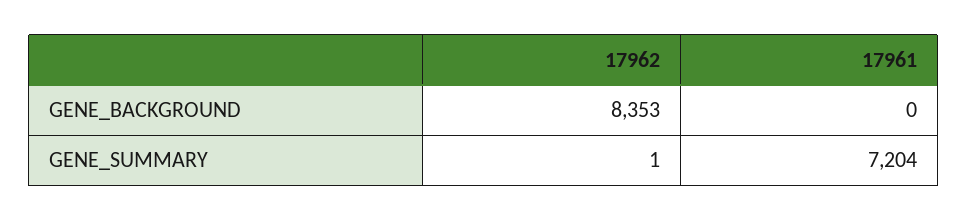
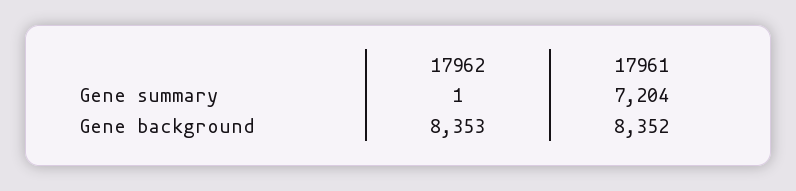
17961, GENE_BACKGROUND: 0 -> 8352

